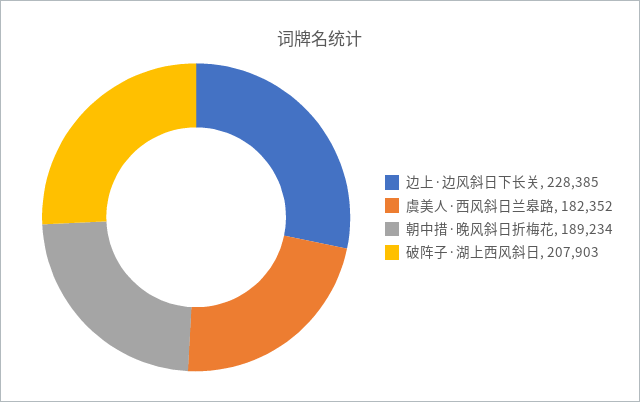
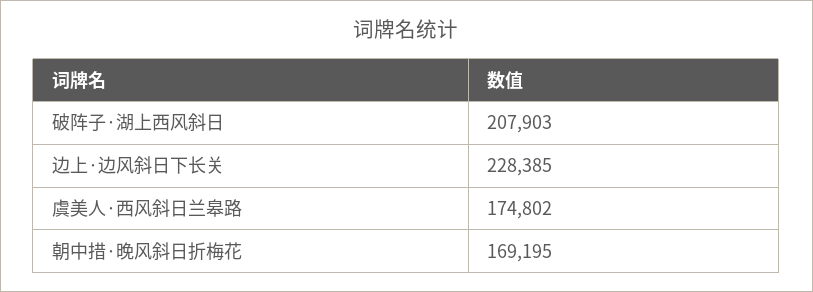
虞美人·西风斜日兰皋路: 182352 -> 174802
朝中措·晚风斜日折梅花: 189234 -> 169195

